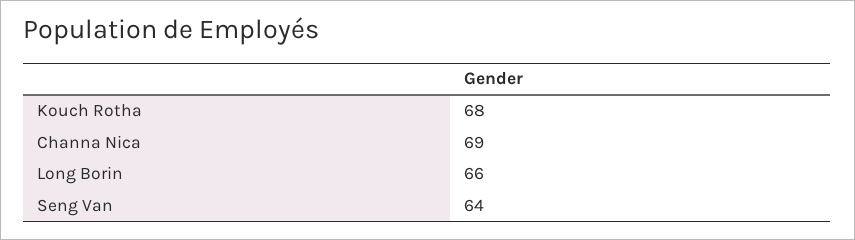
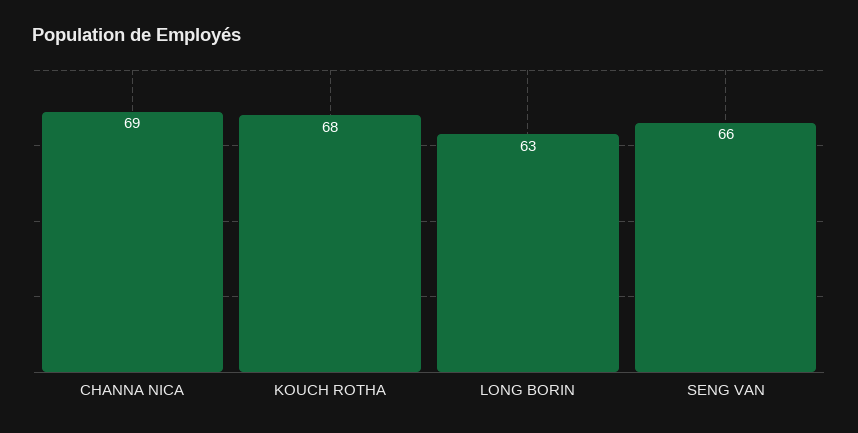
Long Borin: 66 -> 63
Seng Van: 64 -> 66

